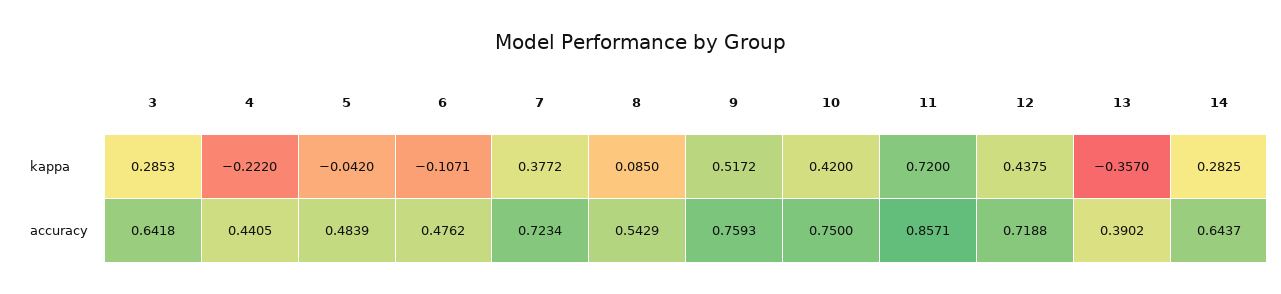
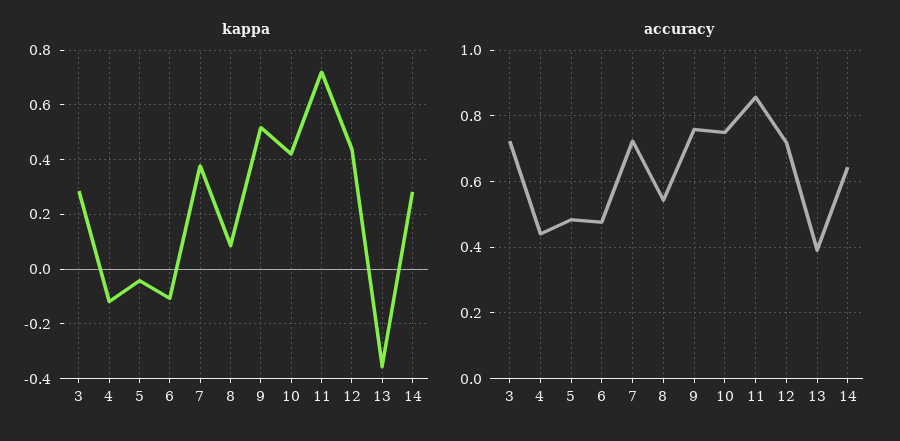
kappa, 4: -0.222 -> -0.125
accuracy, 3: 0.6418 -> 0.72

